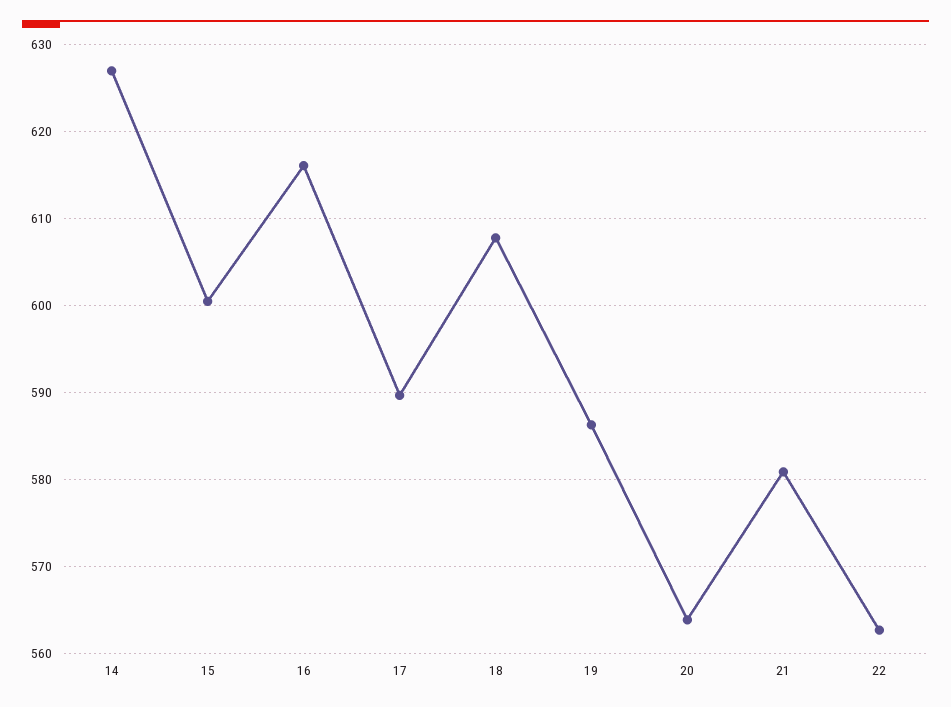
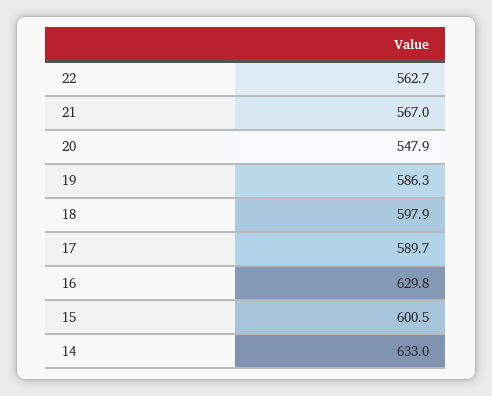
14: 627 -> 633
16: 616 -> 629.8
18: 608 -> 597.9
20: 564 -> 547.9
21: 581 -> 567

